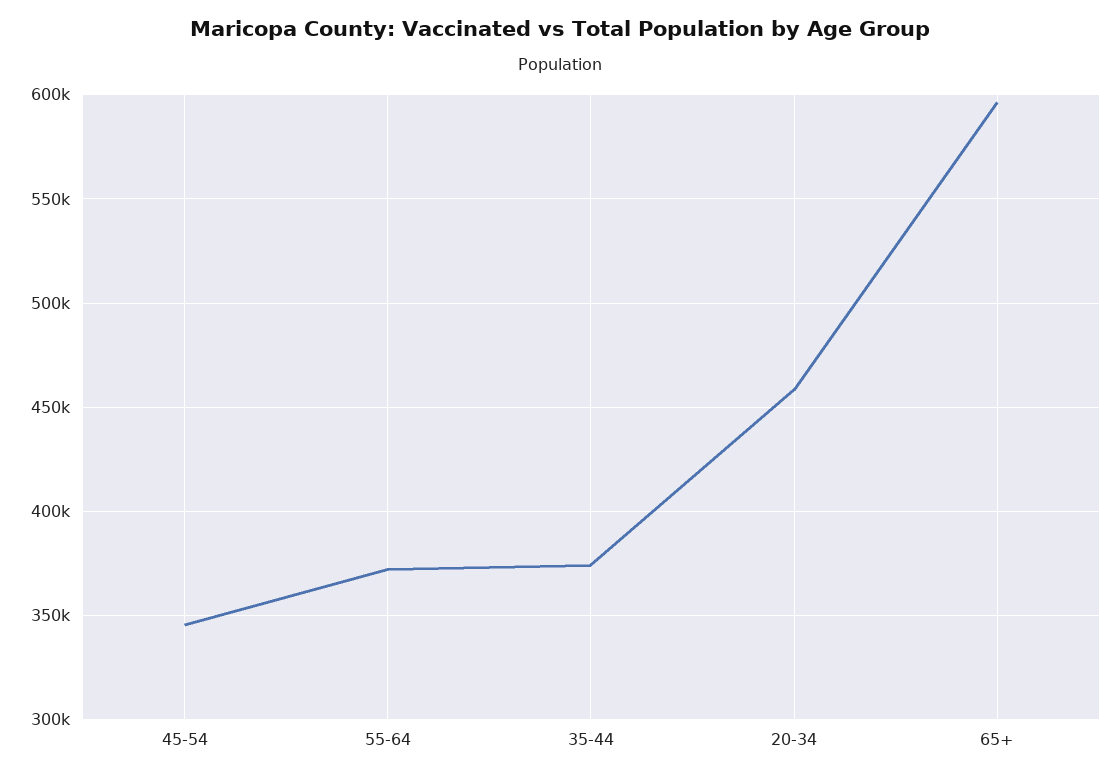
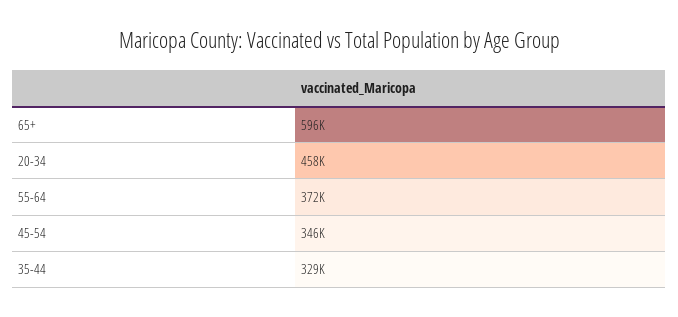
35-44: 375000 -> 329000

